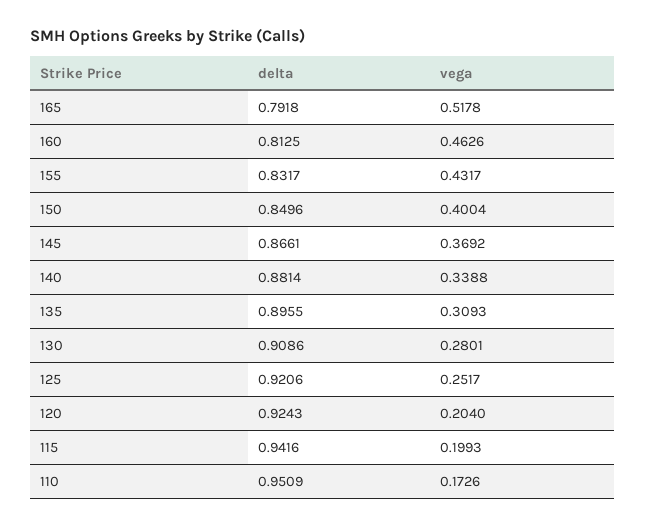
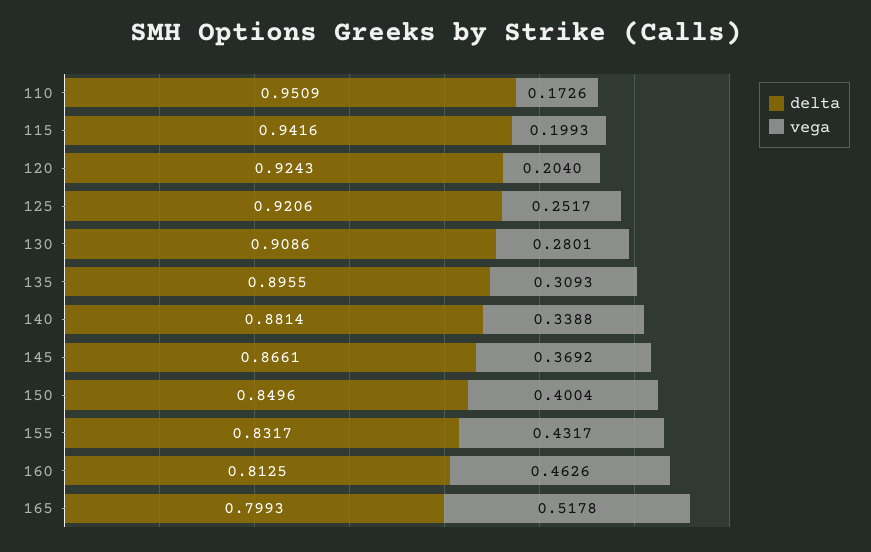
delta, 165: 0.7918 -> 0.7993

